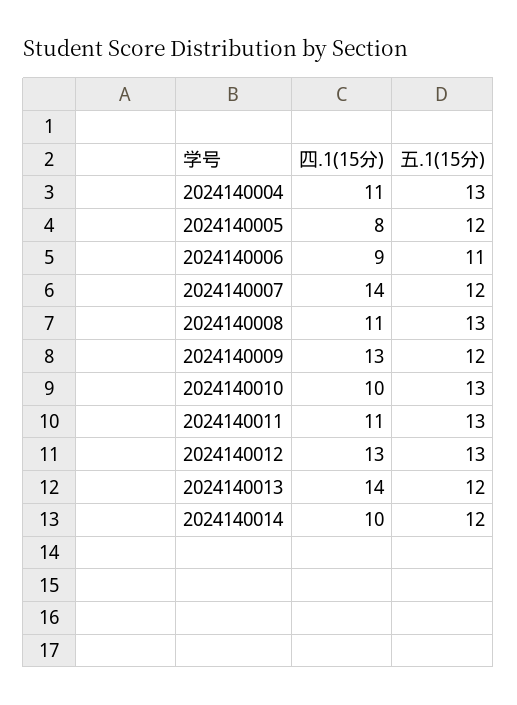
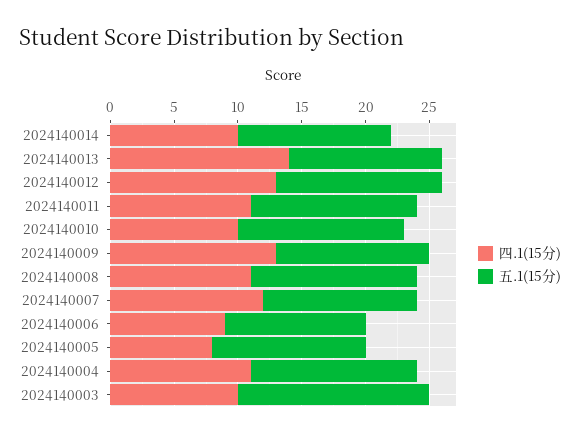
四.1(15分), 2024140007: 14 -> 12
四.1(15分), 2024140003: none -> 10
五.1(15分), 2024140003: none -> 15

